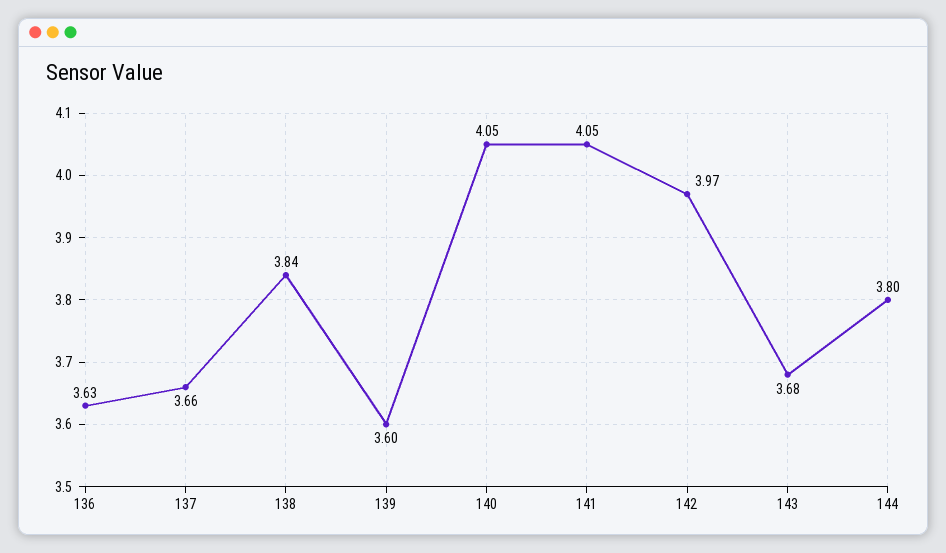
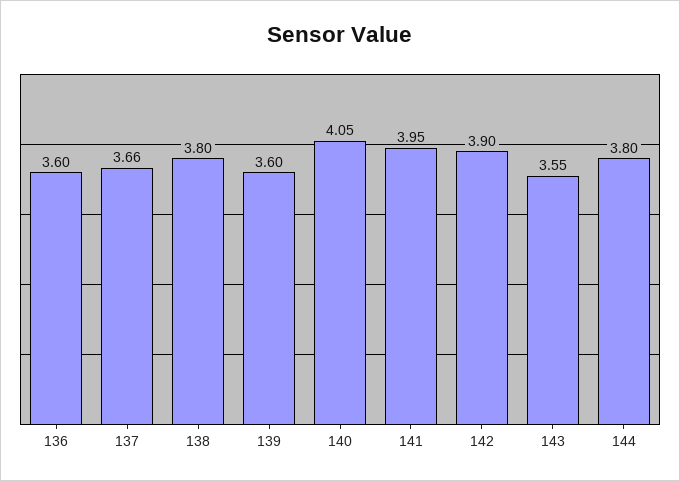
136: 3.63 -> 3.6
138: 3.84 -> 3.8
141: 4.05 -> 3.95
142: 3.97 -> 3.9
143: 3.68 -> 3.55

